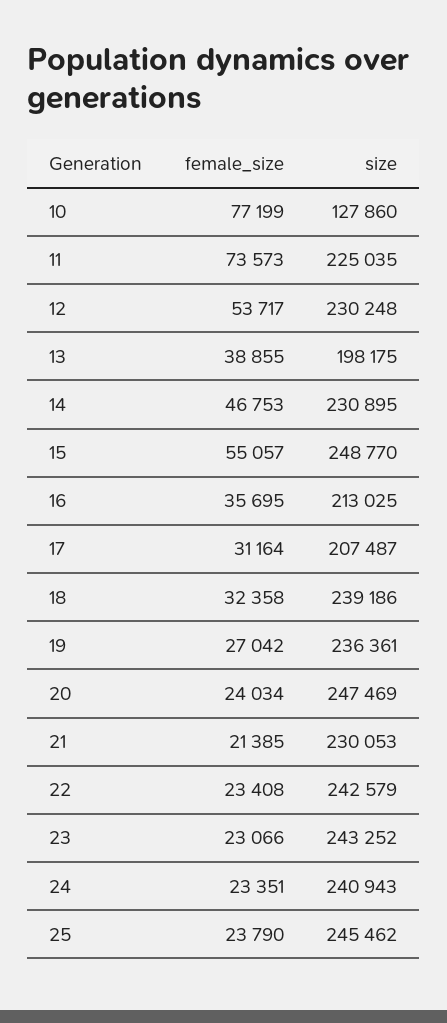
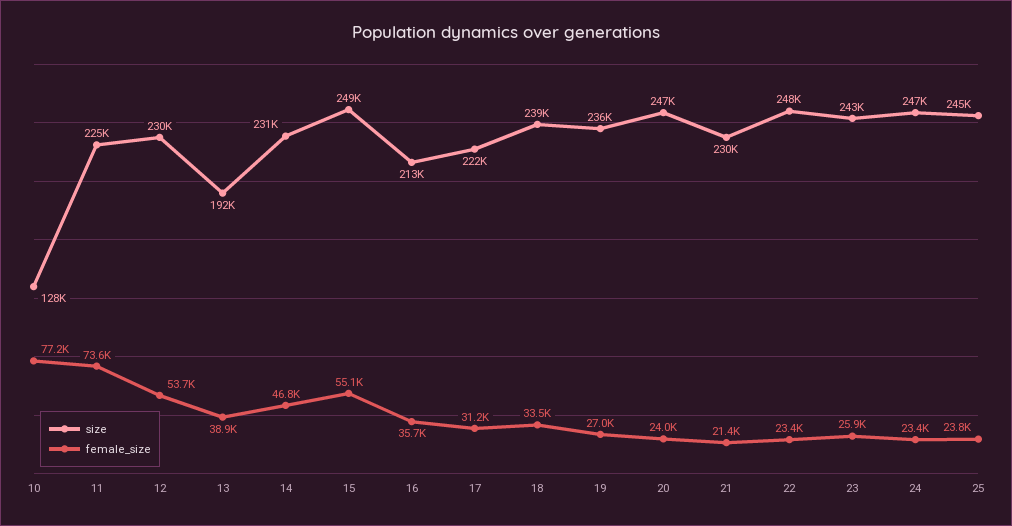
size, 13: 198175 -> 192000
size, 17: 207487 -> 222000
female_size, 18: 32358 -> 33500
size, 22: 242579 -> 248000
female_size, 23: 23066 -> 25900
size, 24: 240943 -> 247000

